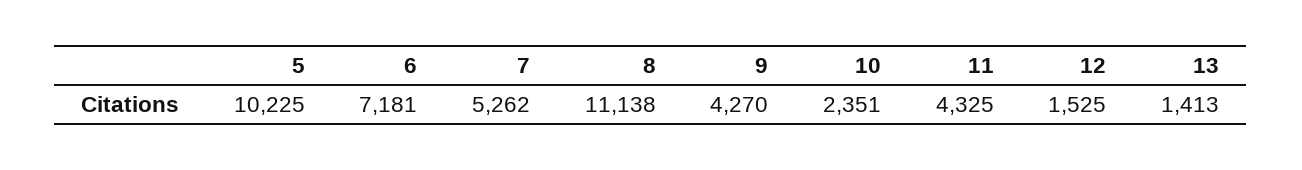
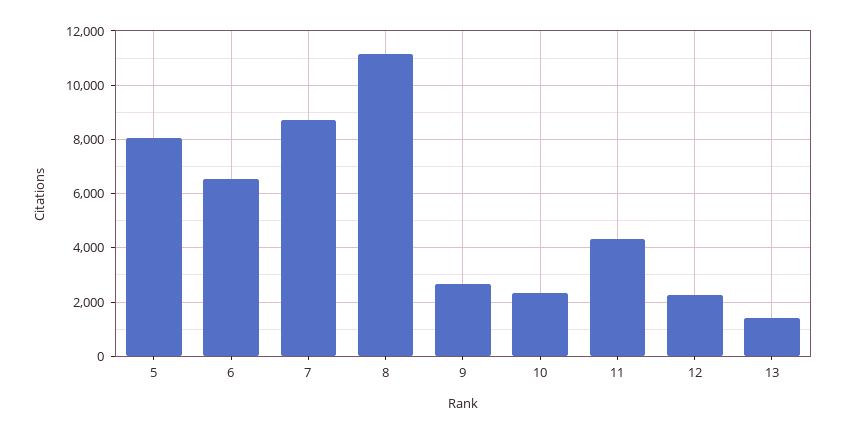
5: 10225 -> 8000
6: 7181 -> 6500
7: 5262 -> 8750
9: 4270 -> 2750
12: 1525 -> 2250

